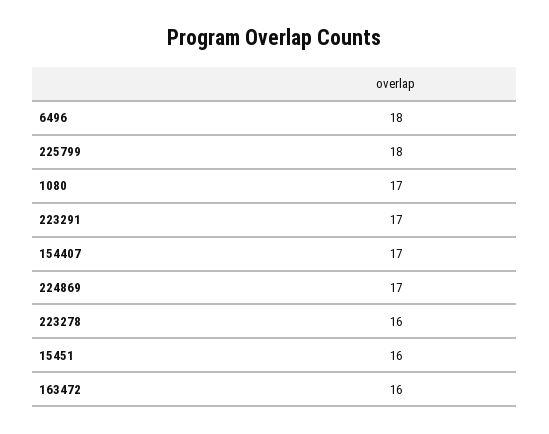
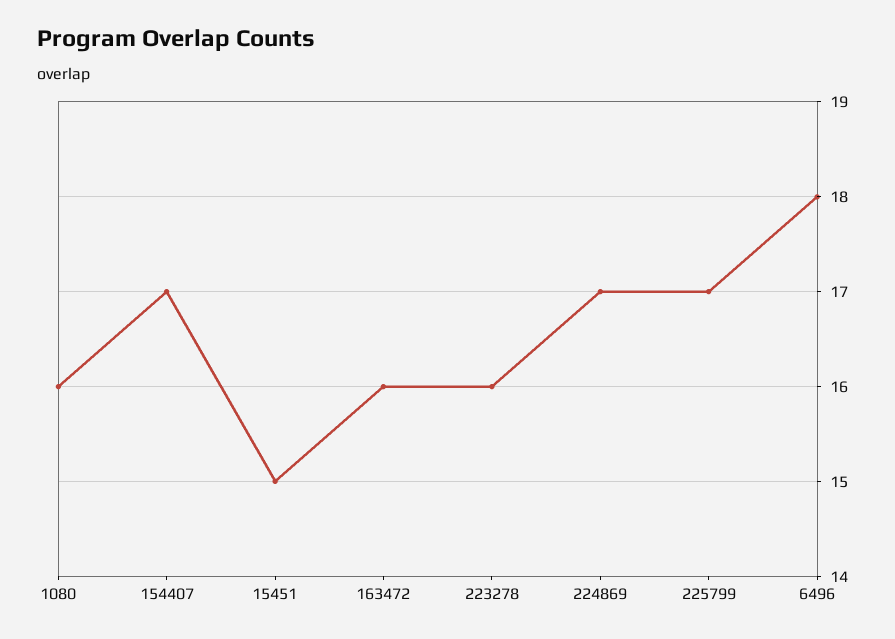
225799: 18 -> 17
1080: 17 -> 16
223291: 17 -> none
15451: 16 -> 15

